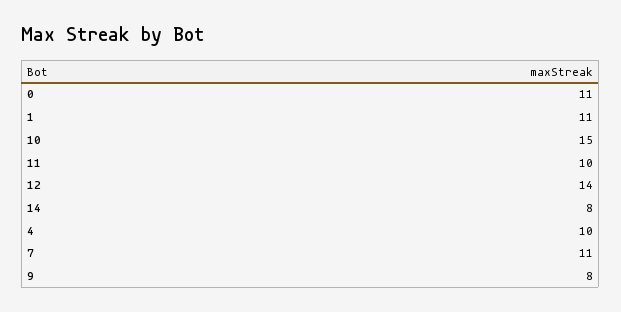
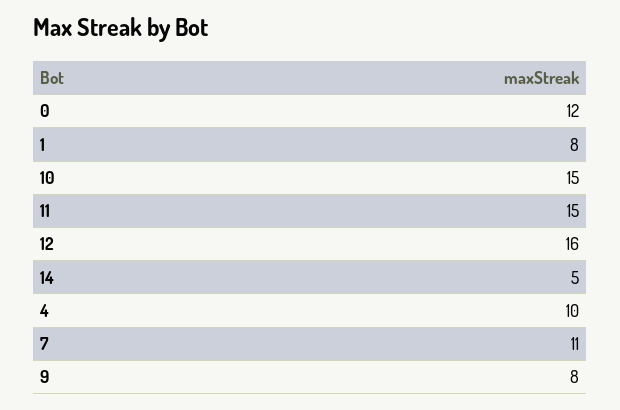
0: 11 -> 12
1: 11 -> 8
11: 10 -> 15
12: 14 -> 16
14: 8 -> 5

